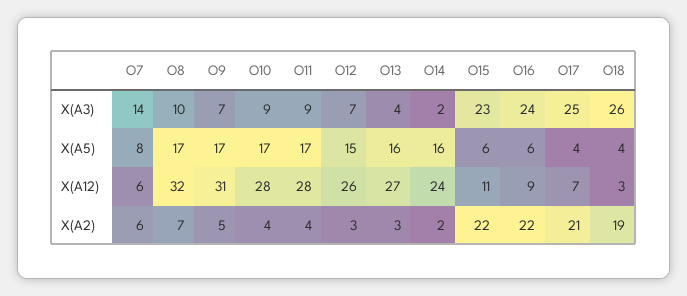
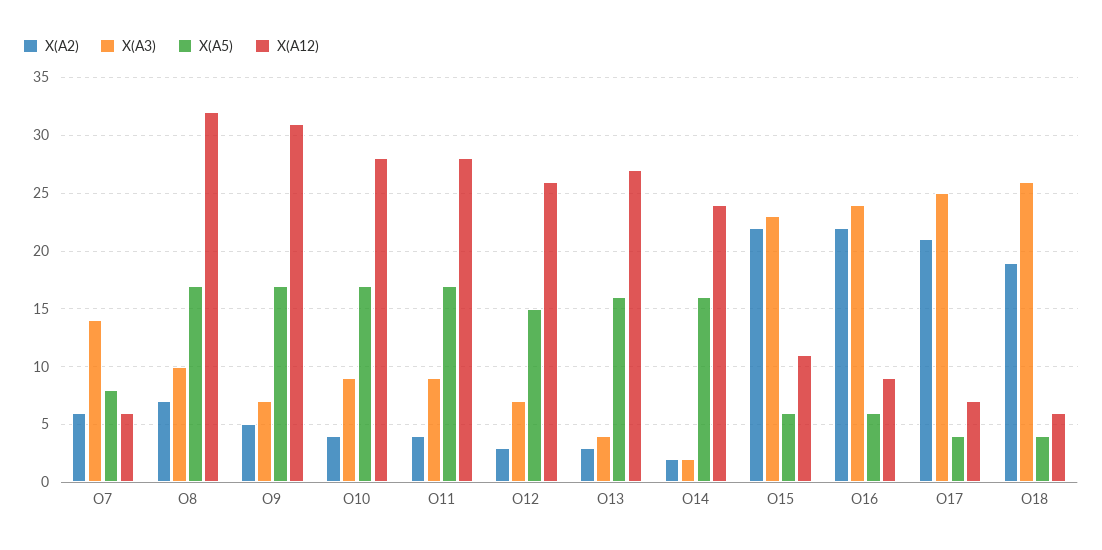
X(A12), O18: 3 -> 6

